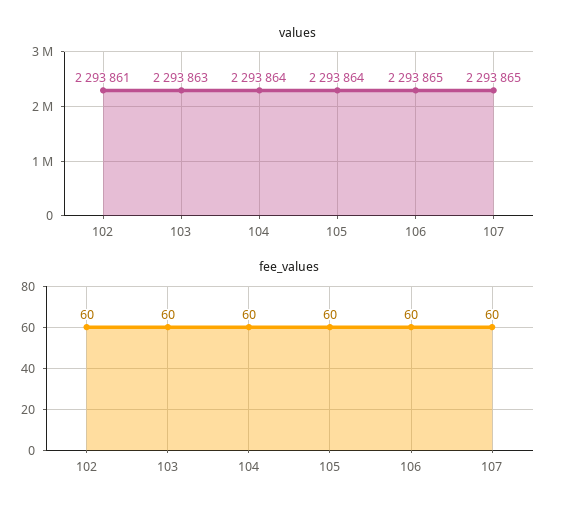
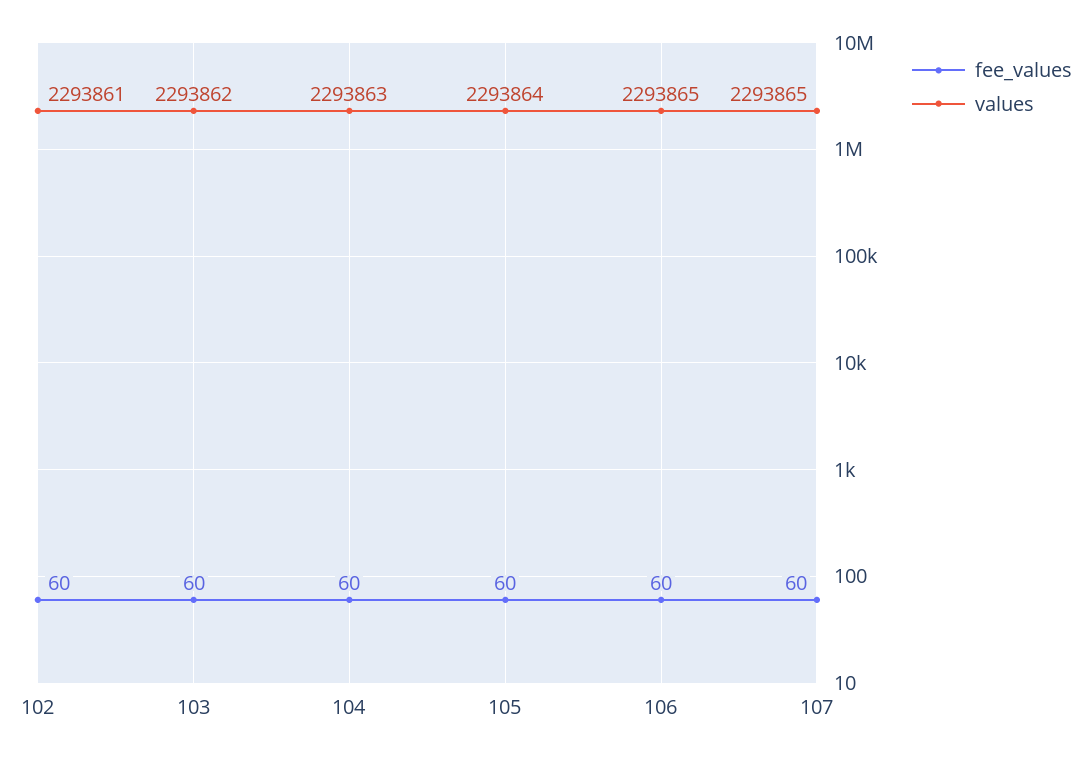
values, 103: 2293863 -> 2293862
values, 104: 2293864 -> 2293863

